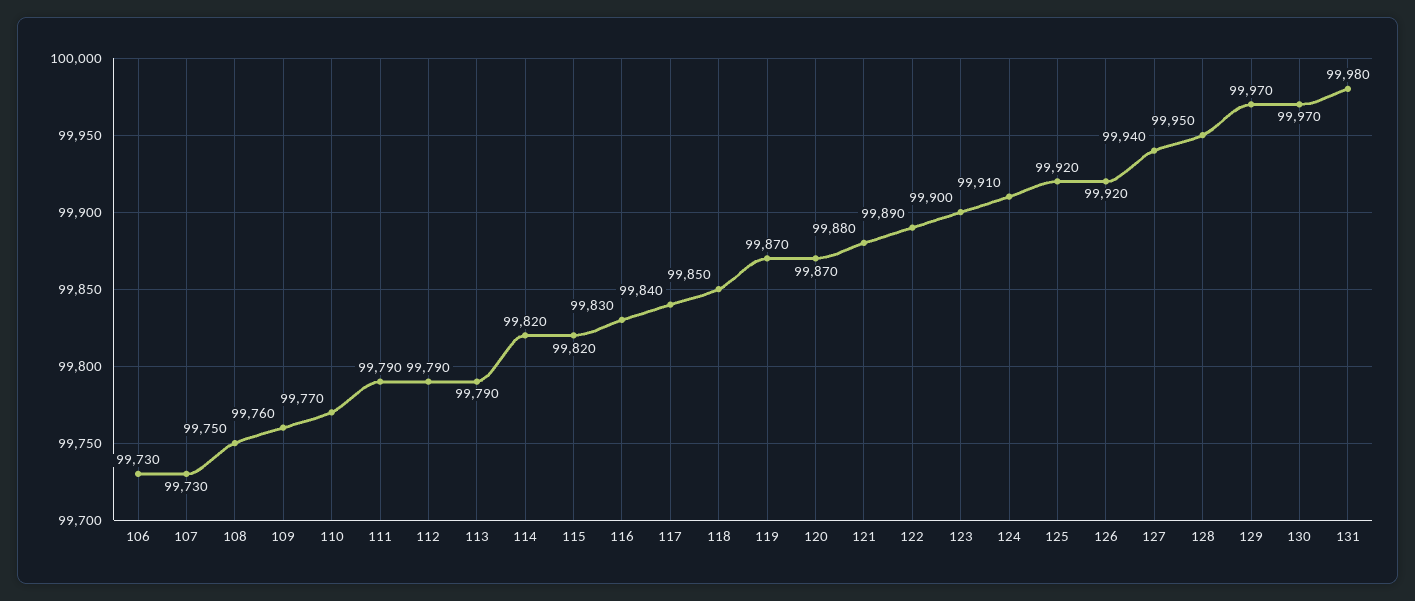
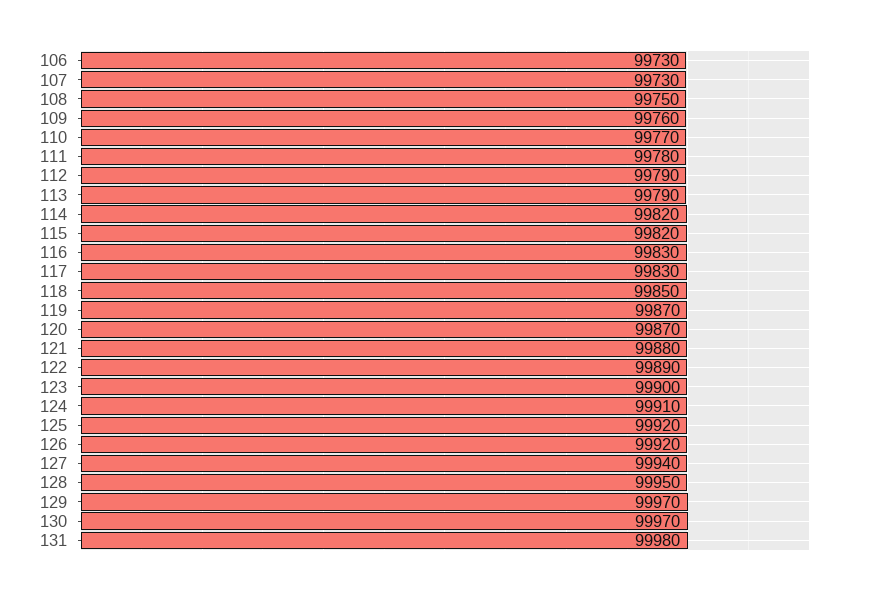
111: 99790 -> 99780
117: 99840 -> 99830

